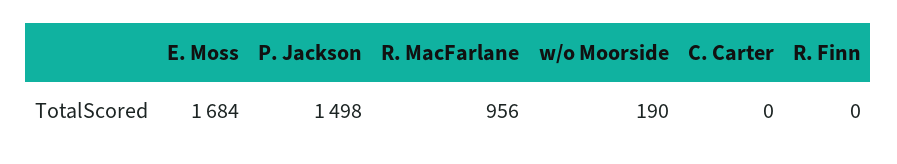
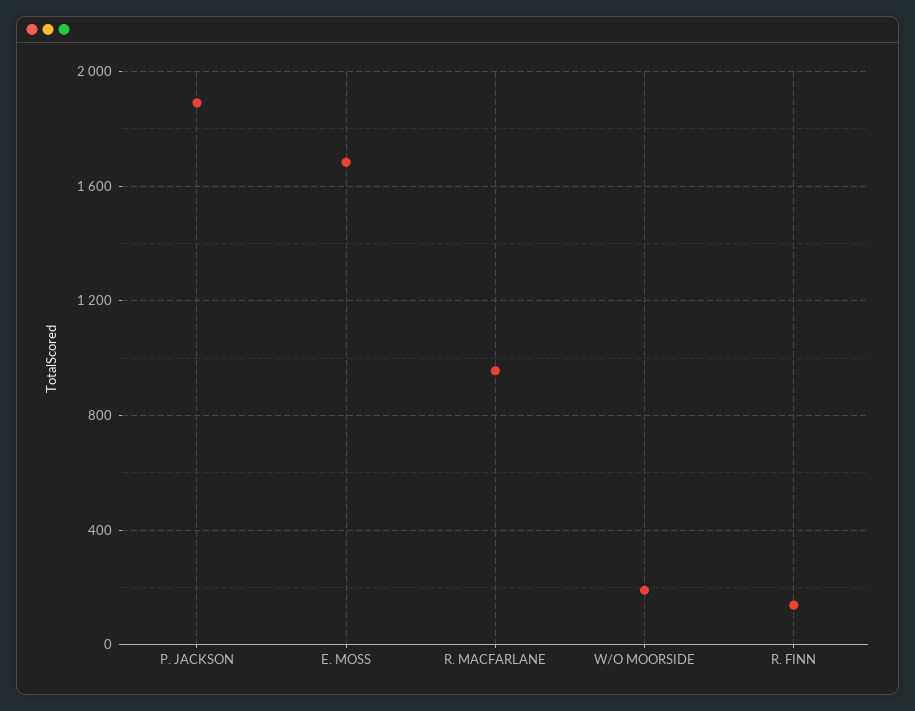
P. Jackson: 1498 -> 1900
C. Carter: 0 -> none
R. Finn: 0 -> 150

